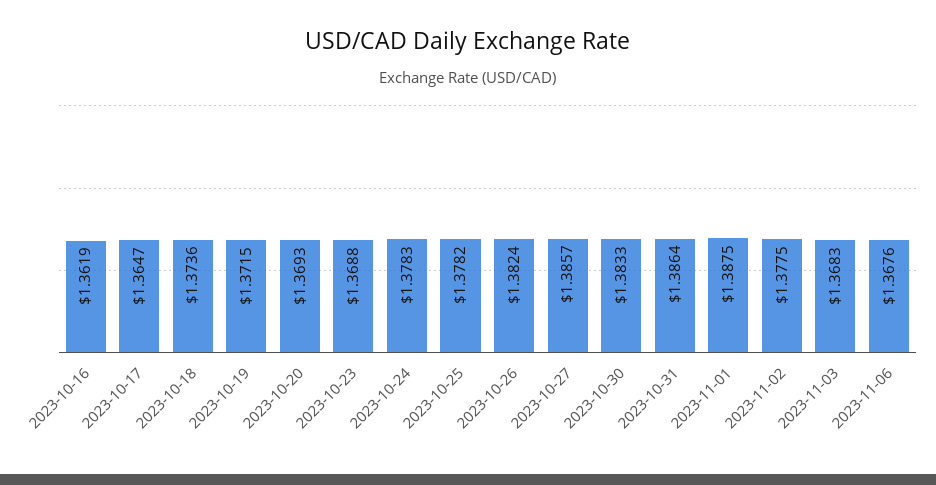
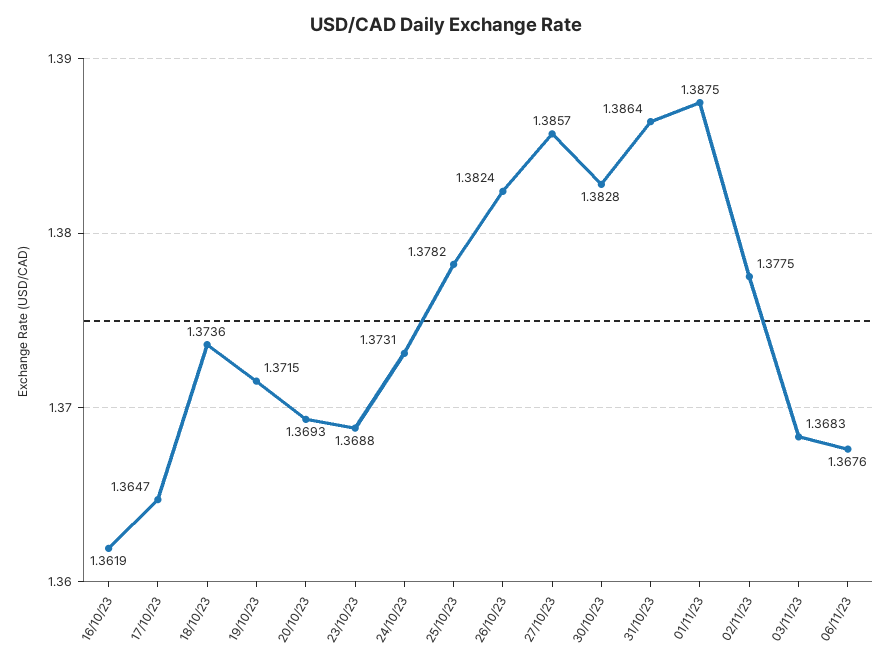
2023-10-24: 1.3783 -> 1.3731
2023-10-30: 1.3833 -> 1.3828

